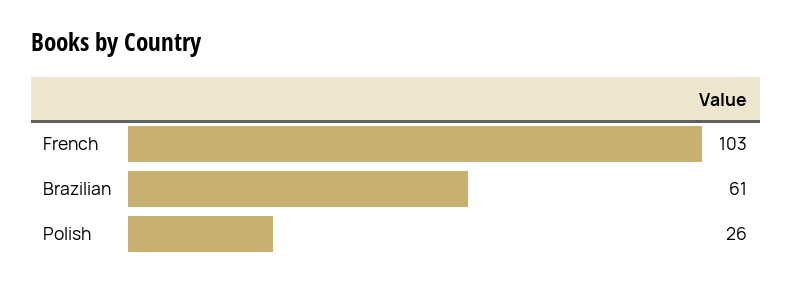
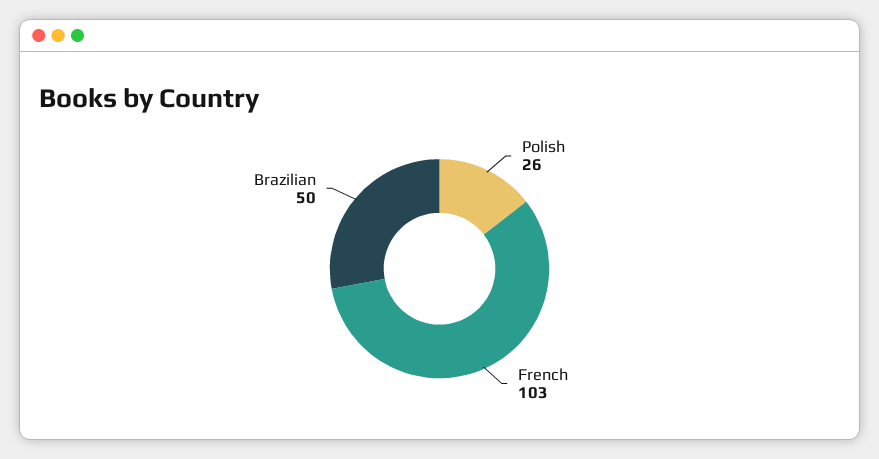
Brazilian: 61 -> 50

